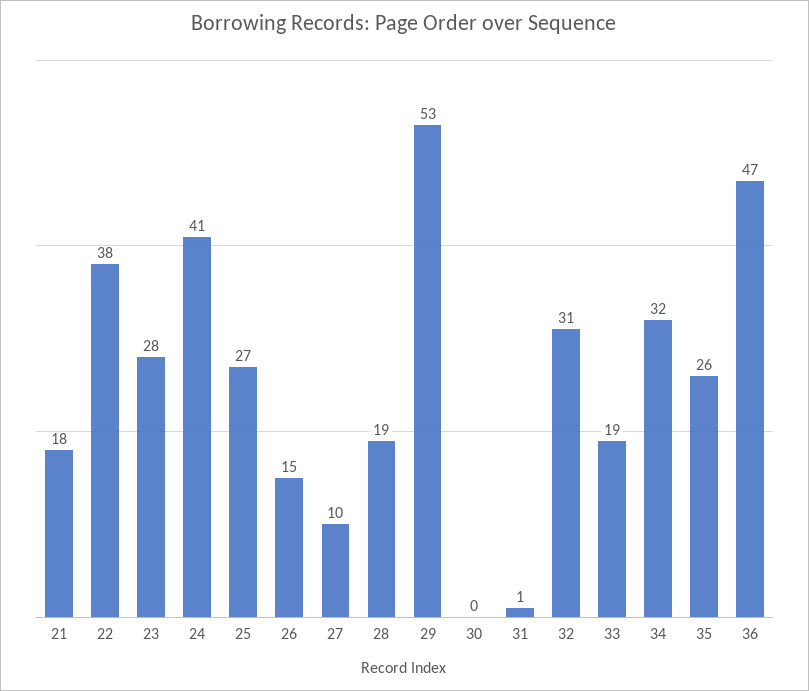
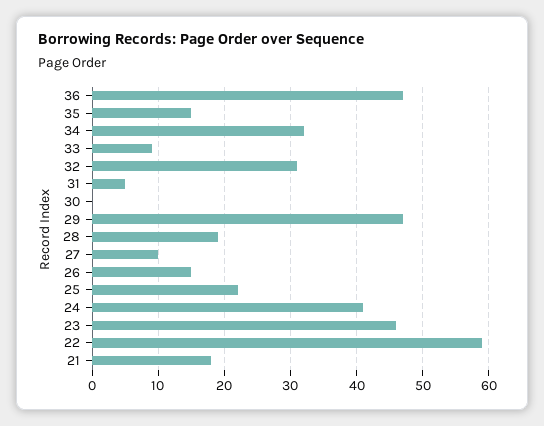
22: 38 -> 59
23: 28 -> 46
25: 27 -> 22
29: 53 -> 47
31: 1 -> 5
33: 19 -> 9
35: 26 -> 15

